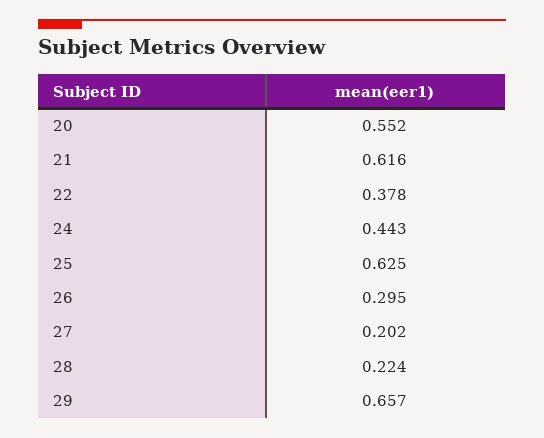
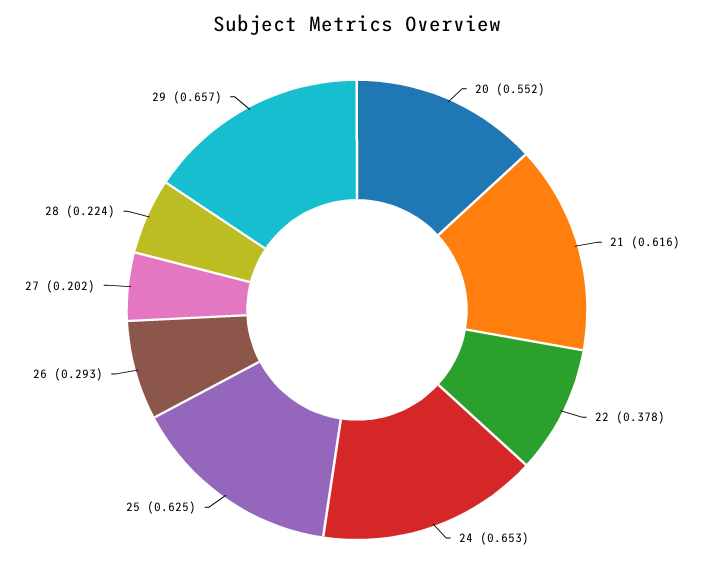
24: 0.443 -> 0.653
26: 0.295 -> 0.293

